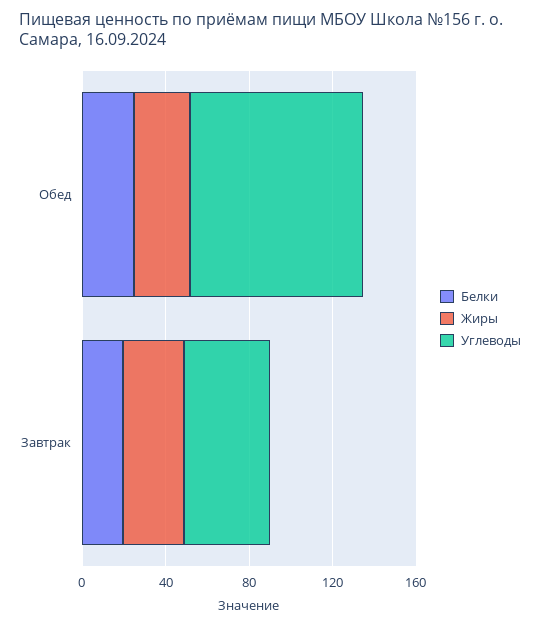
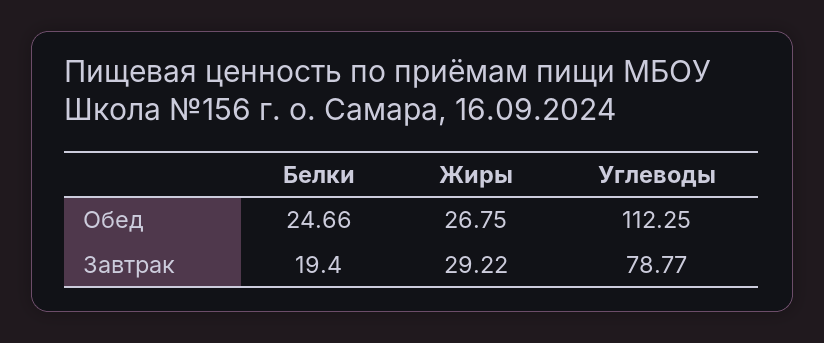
Углеводы, Обед: 80 -> 112.25
Углеводы, Завтрак: 40 -> 78.77

